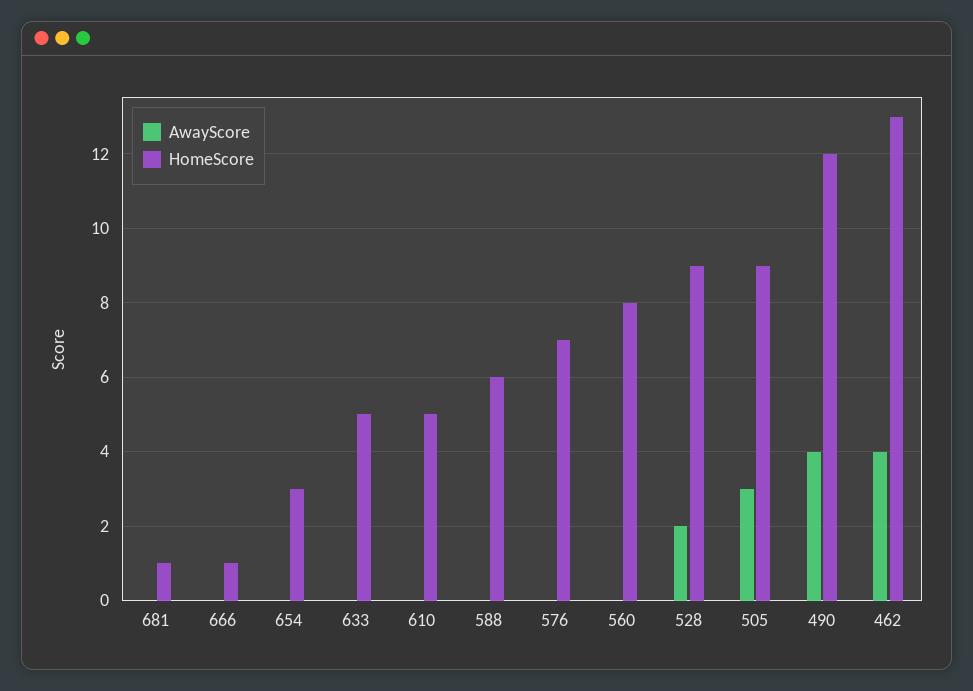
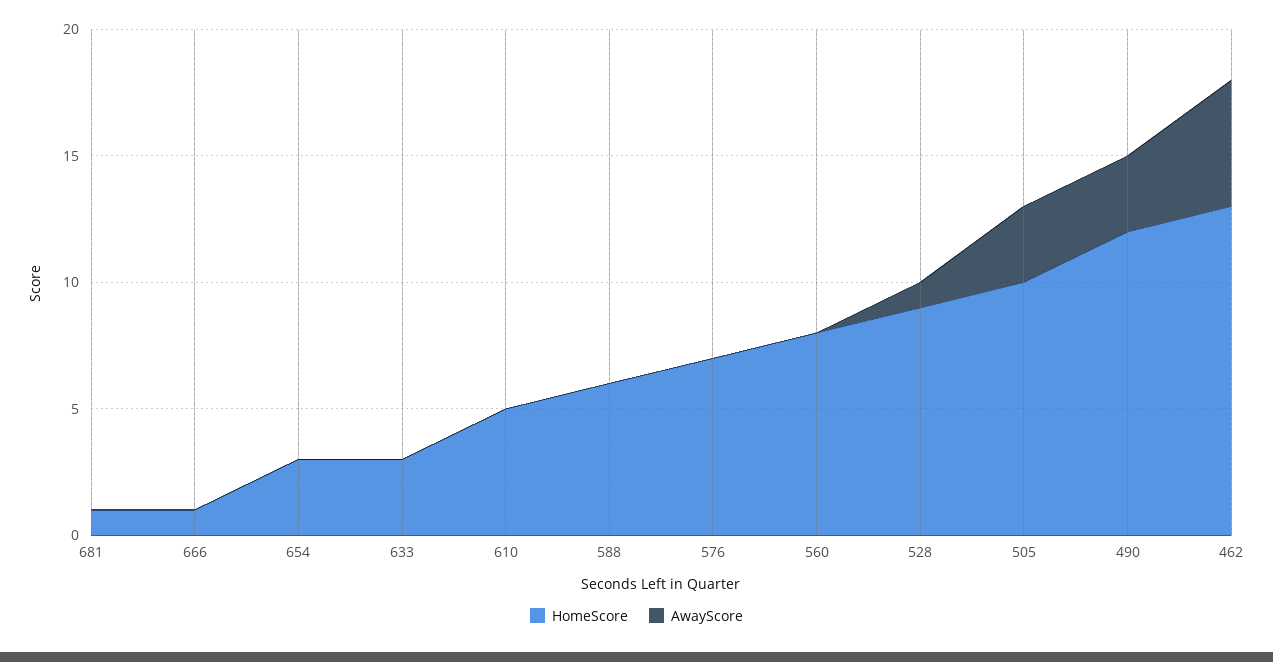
HomeScore, 633: 5 -> 3
AwayScore, 528: 2 -> 1
HomeScore, 505: 9 -> 10
AwayScore, 490: 4 -> 3
AwayScore, 462: 4 -> 5

